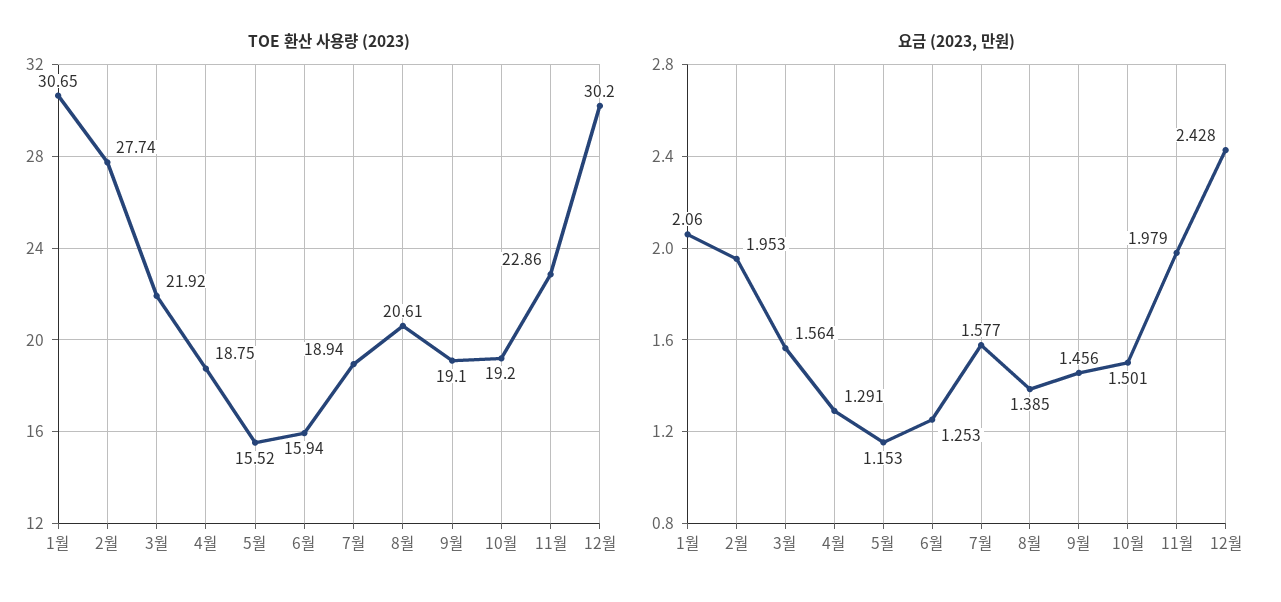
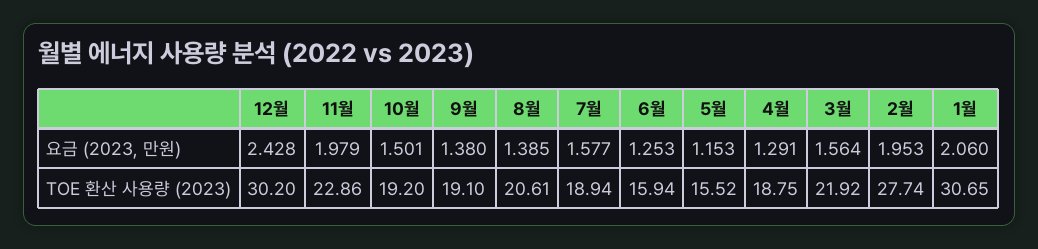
요금 (2023, 만원), 9월: 1.456 -> 1.38

